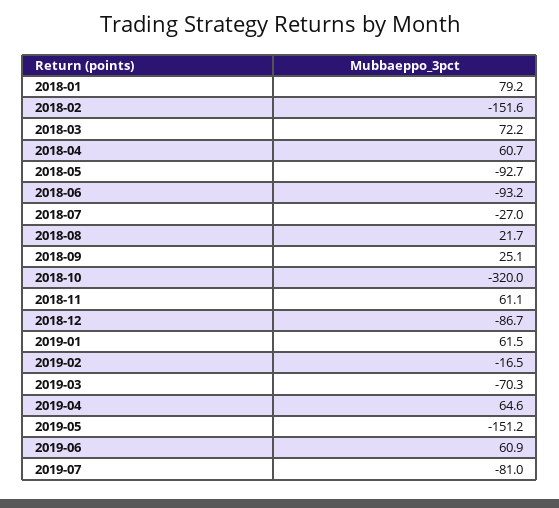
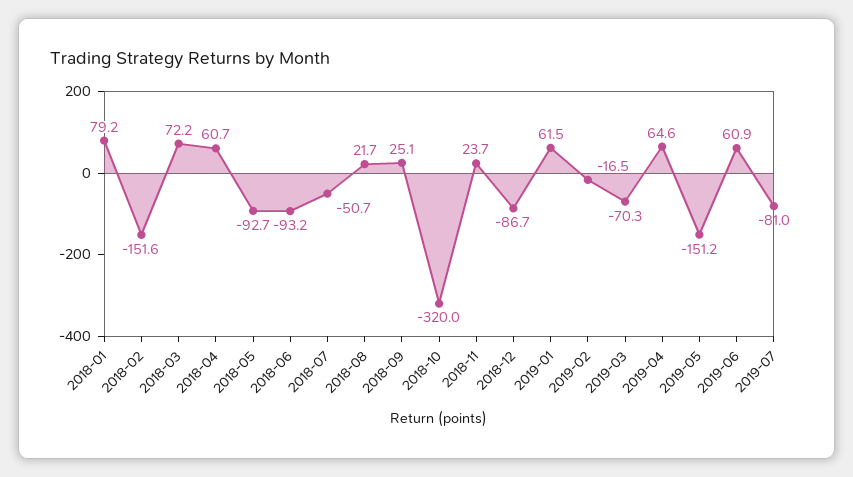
2018-07: -27 -> -50.7
2018-11: 61.1 -> 23.7

